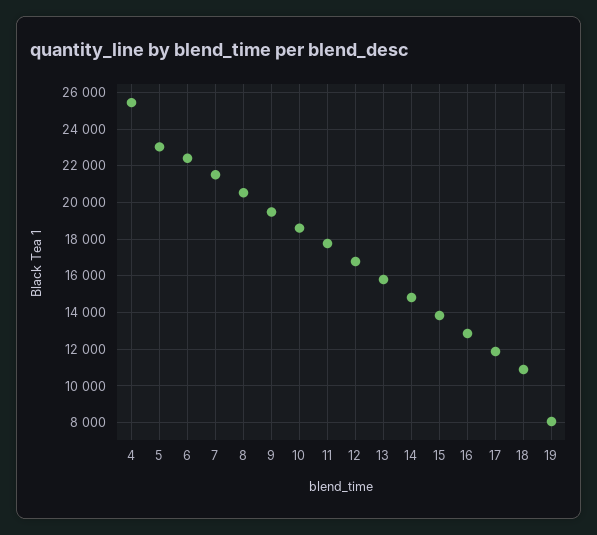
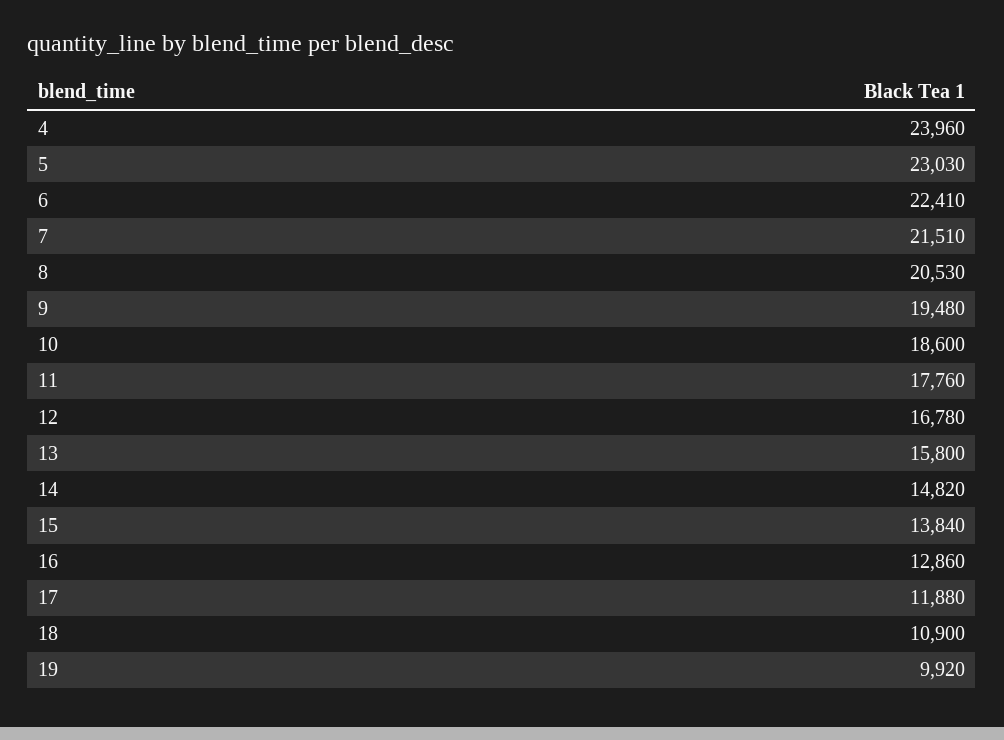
4: 25500 -> 23960
19: 8000 -> 9920

